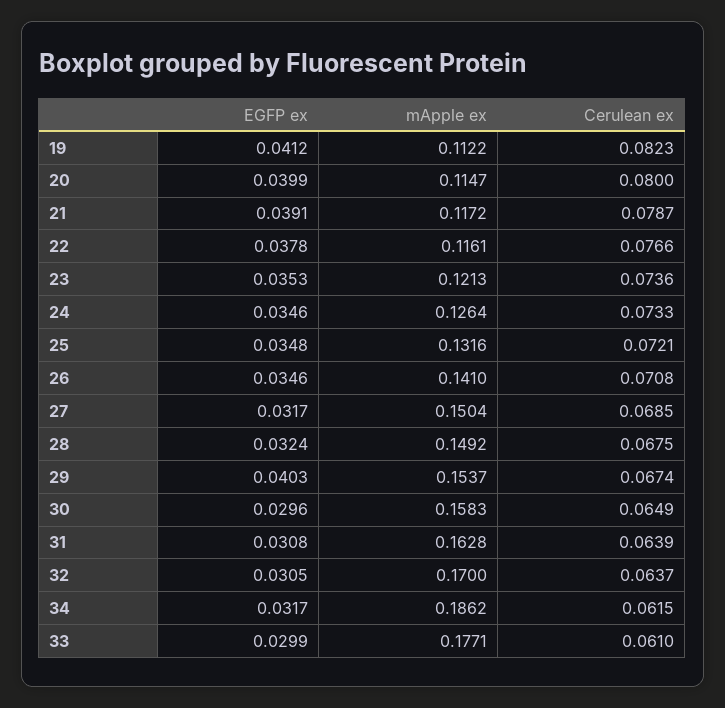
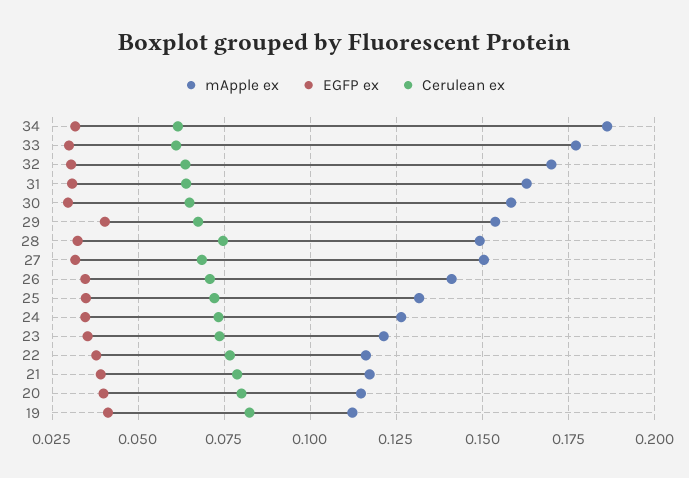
Cerulean ex, 28: 0.0675 -> 0.075

